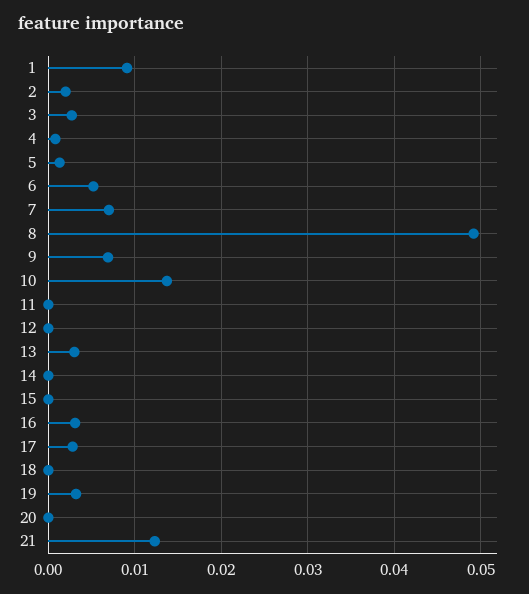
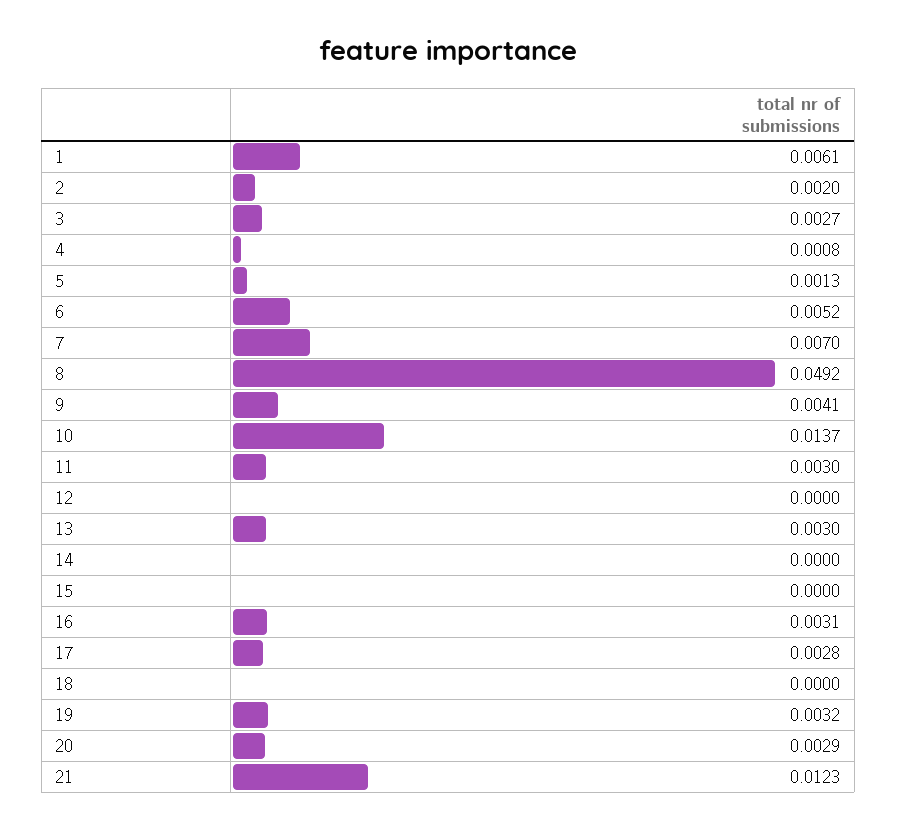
1: 0.009 -> 0.0061
9: 0.007 -> 0.0041
11: 0 -> 0.003
20: 0 -> 0.0029

